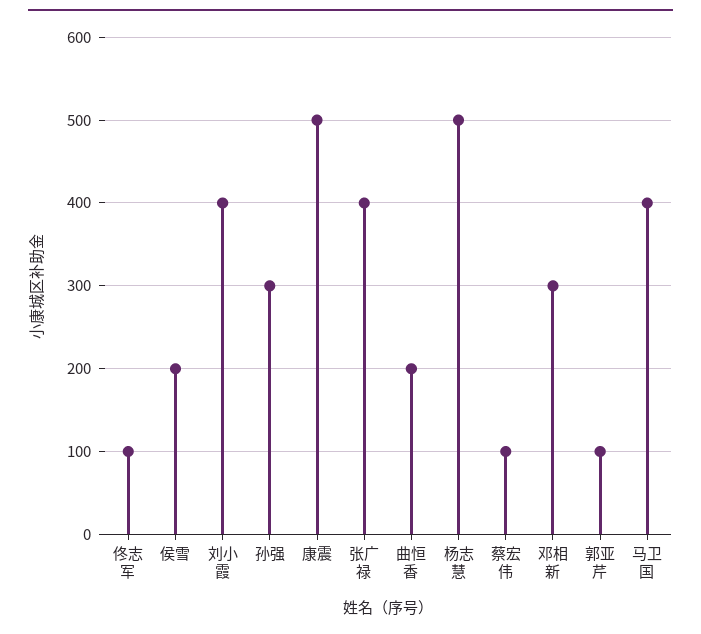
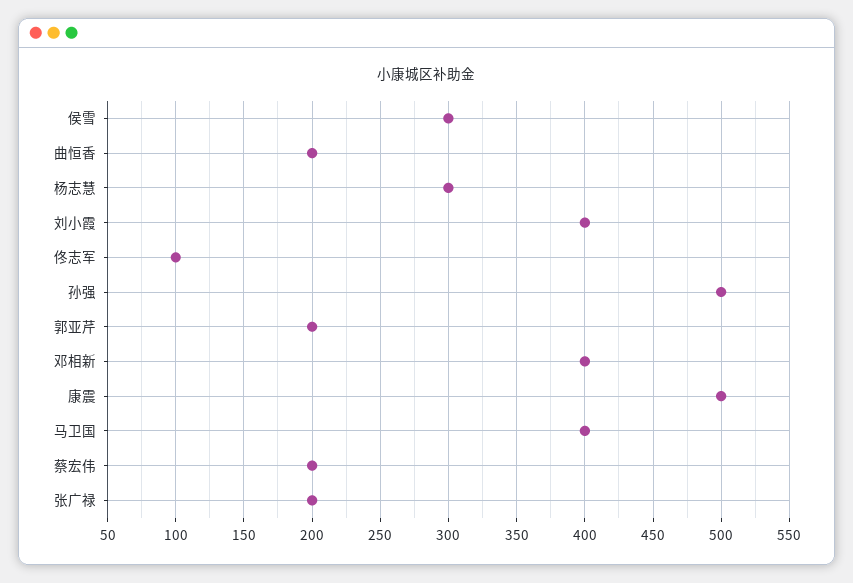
侯雪: 200 -> 300
孙强: 300 -> 500
张广禄: 400 -> 200
杨志慧: 500 -> 300
蔡宏伟: 100 -> 200
邓相新: 300 -> 400
郭亚芹: 100 -> 200

